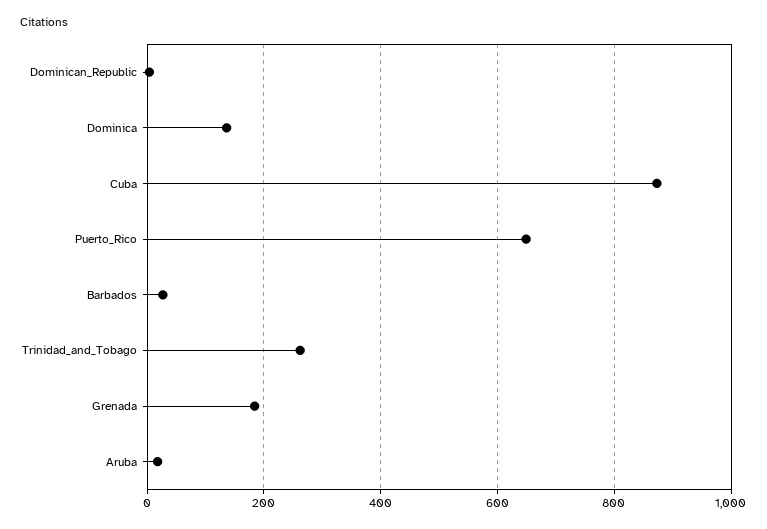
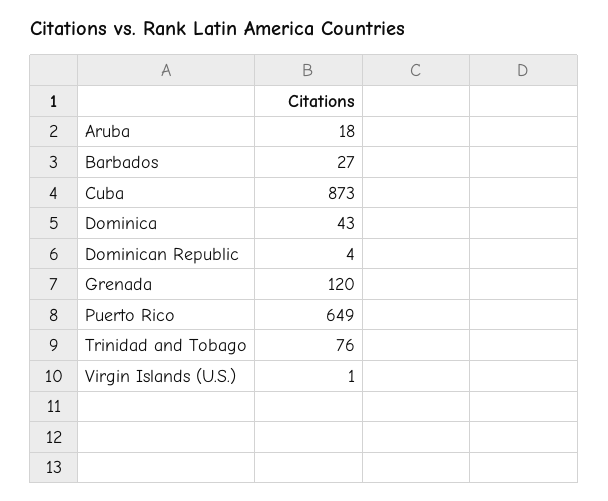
Dominica: 140 -> 43
Trinidad_and_Tobago: 260 -> 76
Grenada: 180 -> 120
Virgin Islands (U.S.): none -> 1

